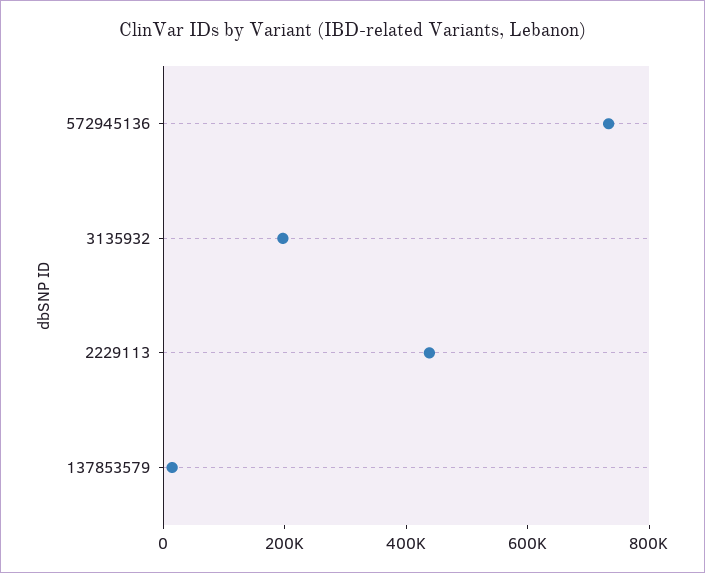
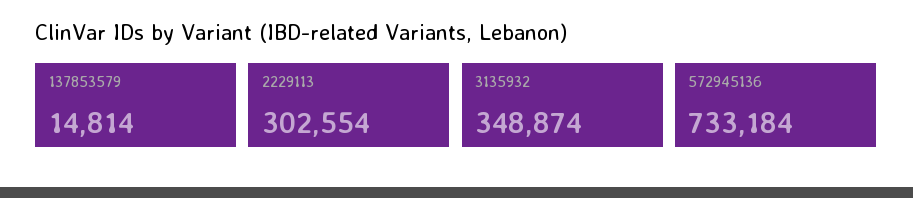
3135932: 200000 -> 348874
2229113: 450000 -> 302554

